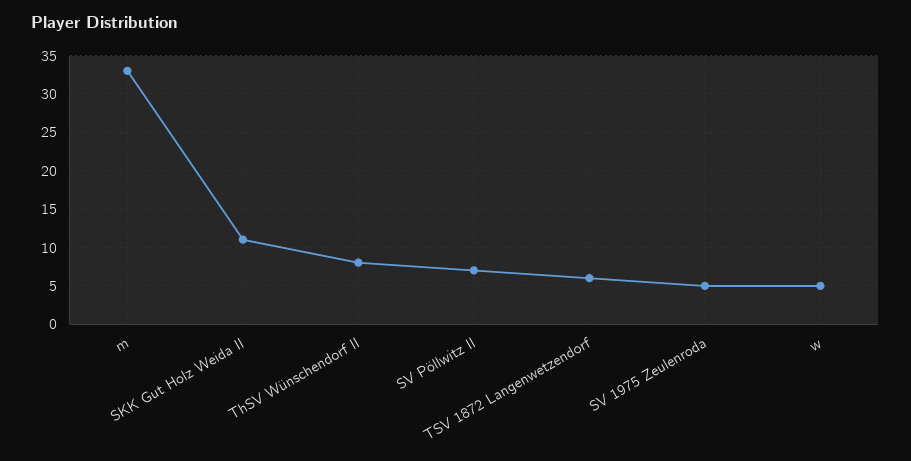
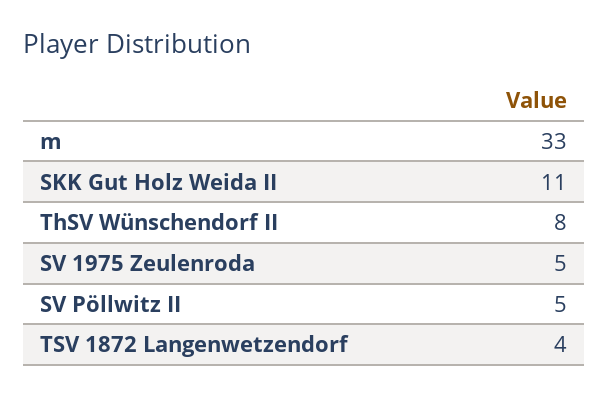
SV Pöllwitz II: 7 -> 5
TSV 1872 Langenwetzendorf: 6 -> 4
w: 5 -> none

